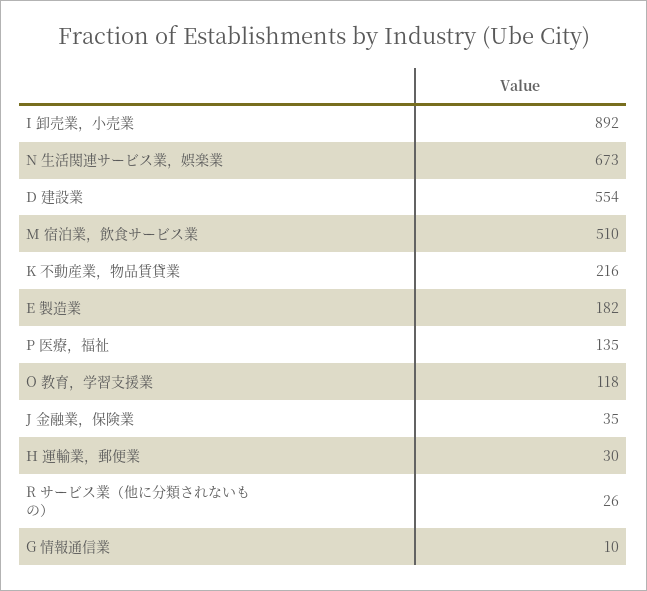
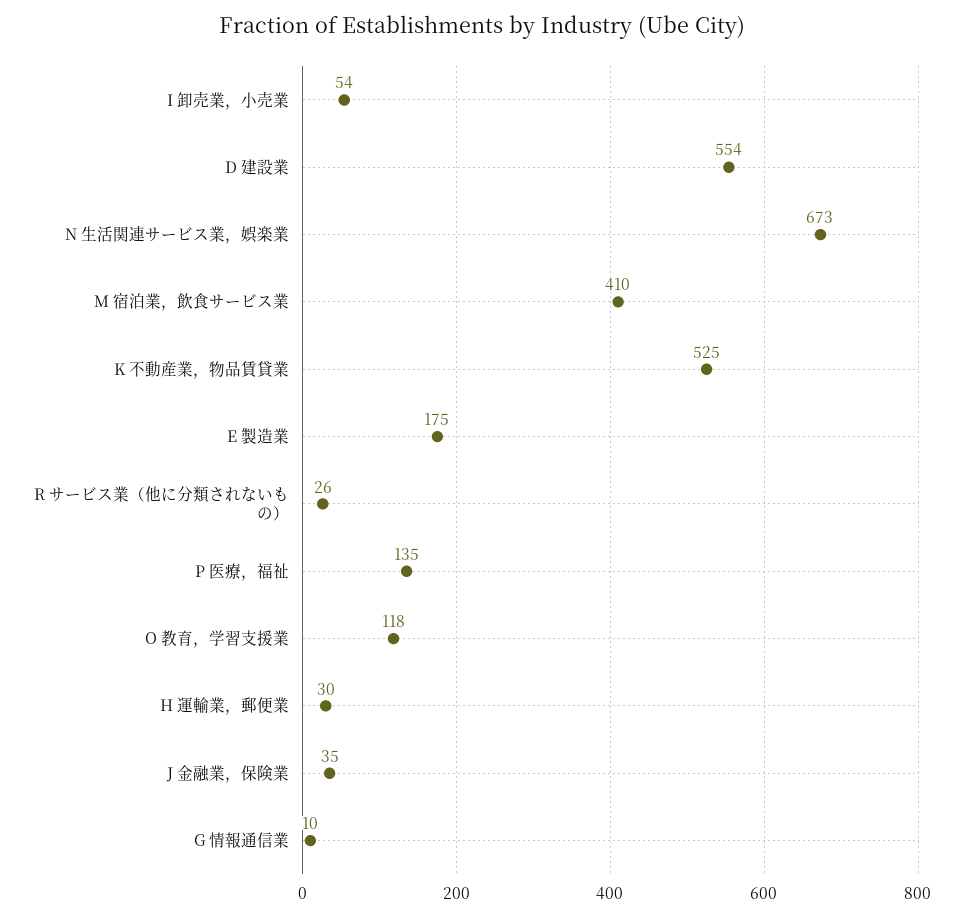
I 卸売業，小売業: 892 -> 54
M 宿泊業，飲食サービス業: 510 -> 410
K 不動産業，物品賃貸業: 216 -> 525
E 製造業: 182 -> 175

